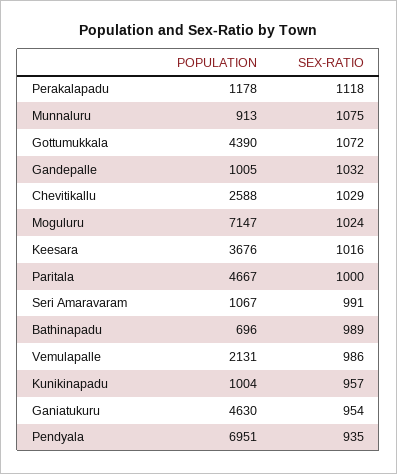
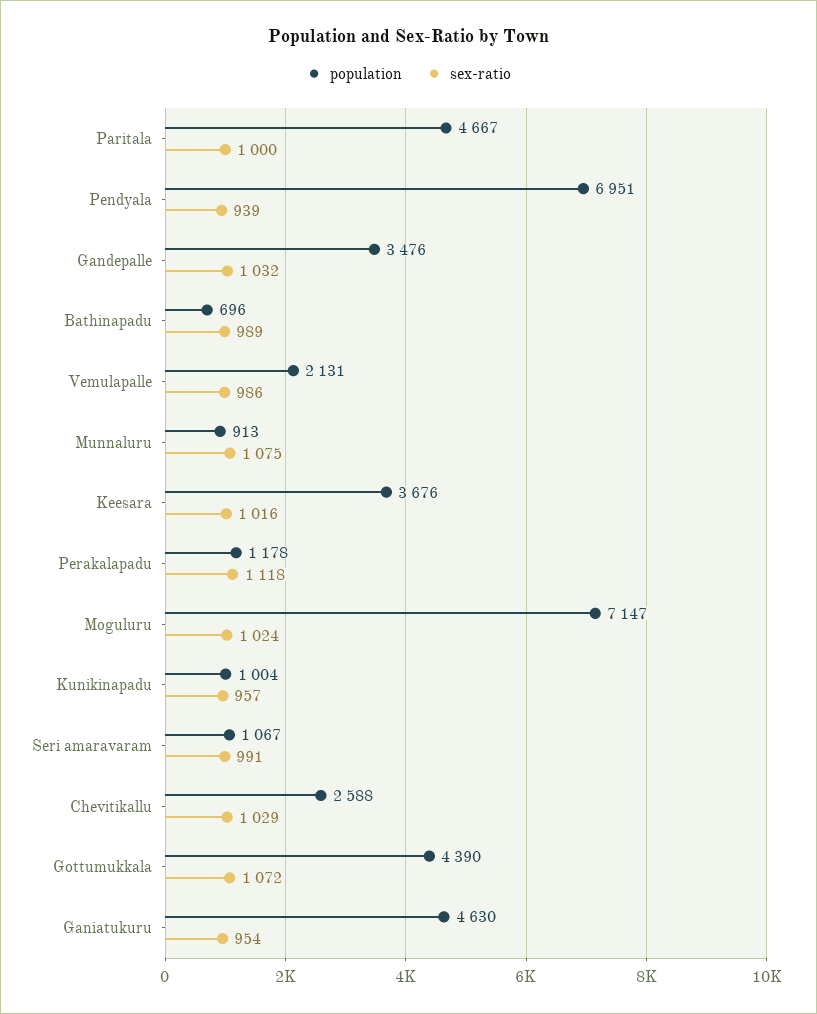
POPULATION, Gandepalle: 1005 -> 3476
SEX-RATIO, Pendyala: 935 -> 939

